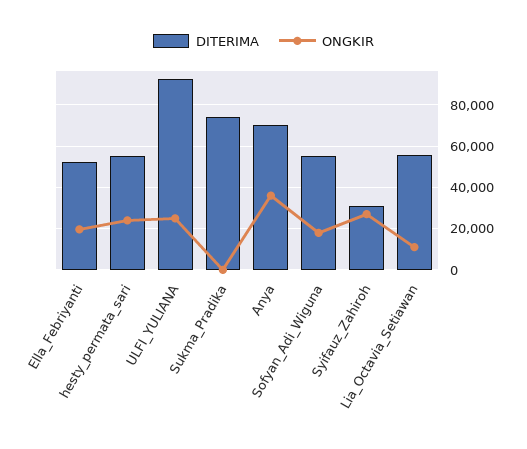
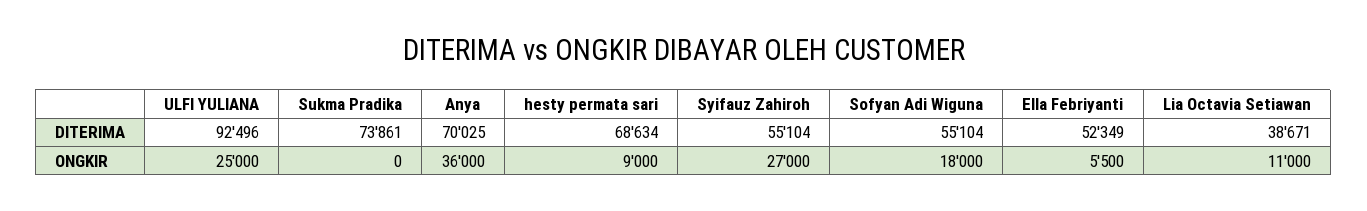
ONGKIR, Ella_Febriyanti: 20000 -> 5500
DITERIMA, hesty_permata_sari: 55000 -> 68634
ONGKIR, hesty_permata_sari: 25000 -> 9000
DITERIMA, Syifauz_Zahiroh: 30000 -> 55104
DITERIMA, Lia_Octavia_Setiawan: 55000 -> 38671

